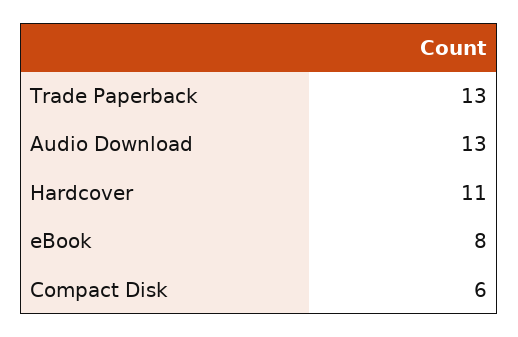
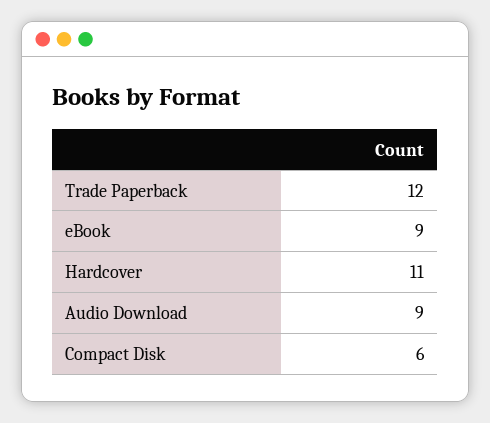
Trade Paperback: 13 -> 12
Audio Download: 13 -> 9
eBook: 8 -> 9

